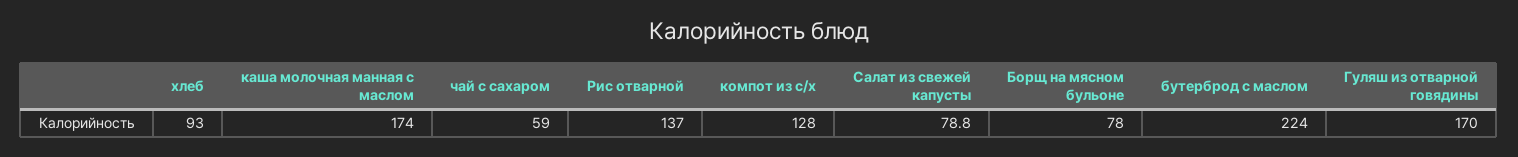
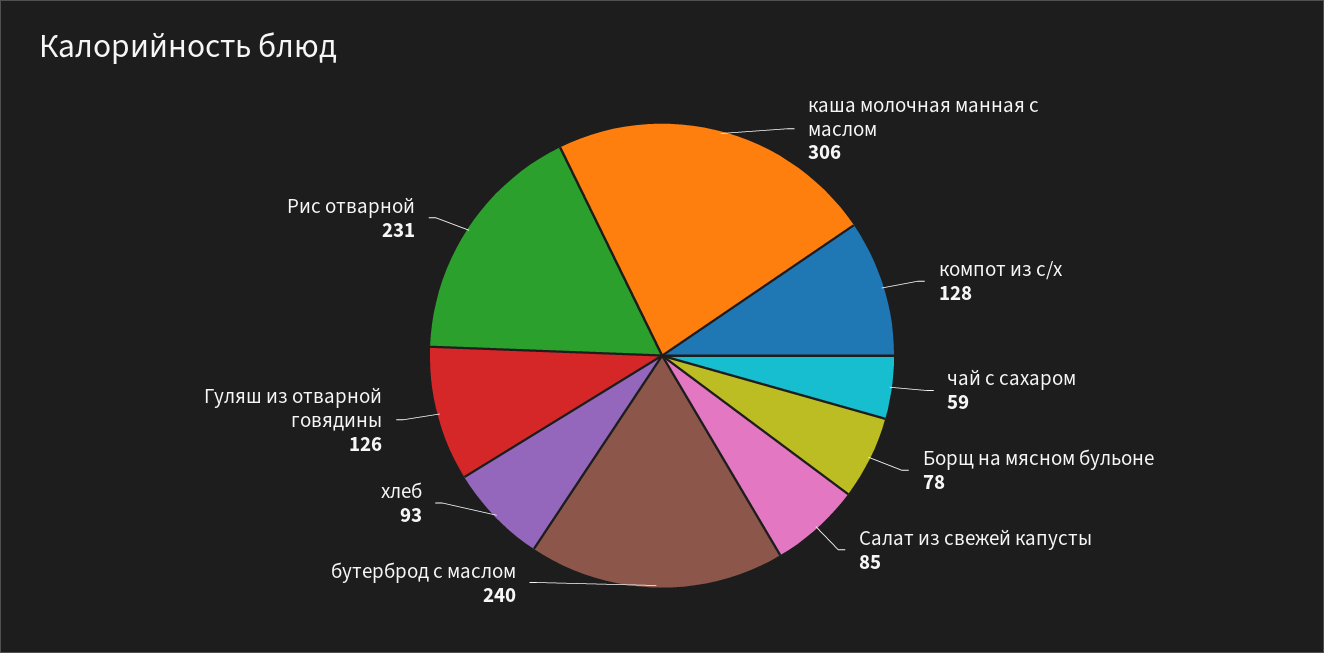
каша молочная манная с маслом: 174 -> 306
Рис отварной: 137 -> 231
Салат из свежей капусты: 78.8 -> 85
бутерброд с маслом: 224 -> 240
Гуляш из отварной говядины: 170 -> 126

